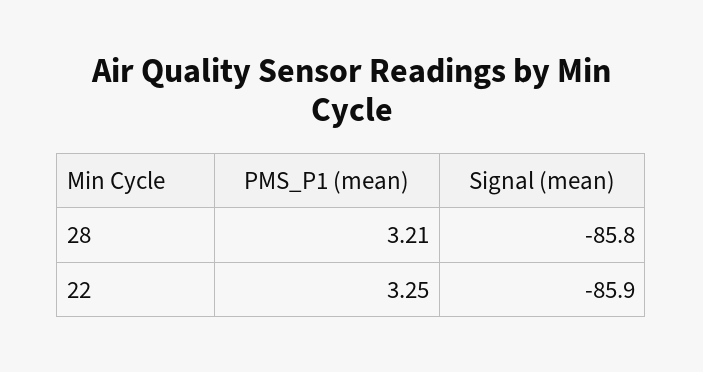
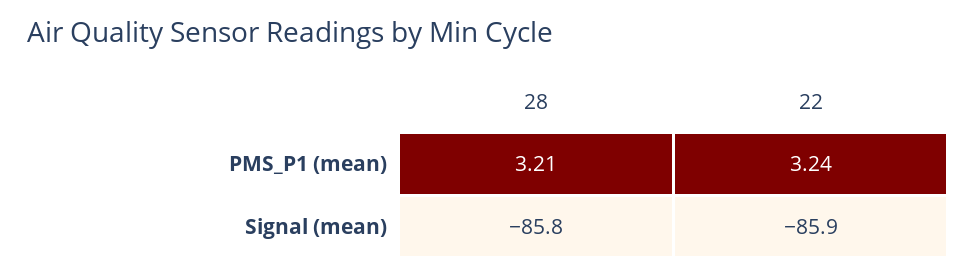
PMS_P1 (mean), 22: 3.25 -> 3.24

